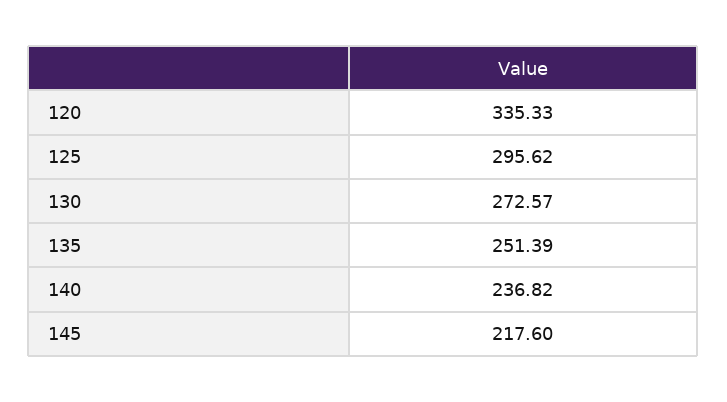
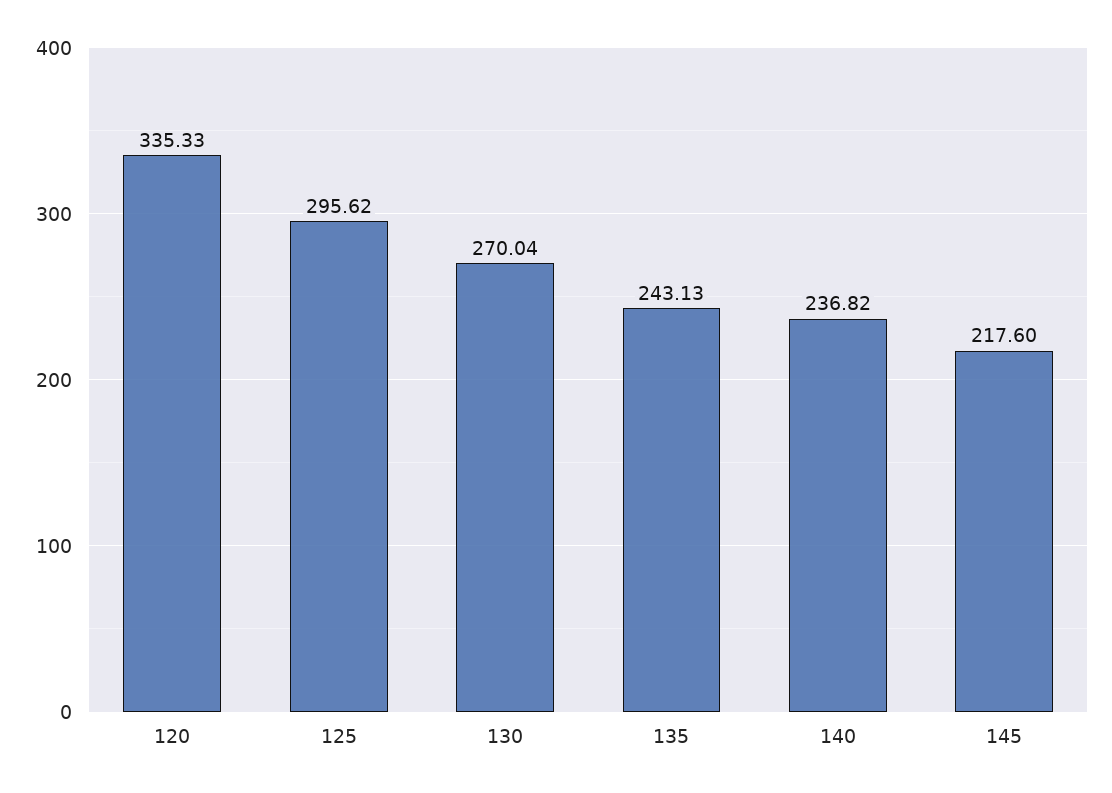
130: 272.57 -> 270.04
135: 251.39 -> 243.13

